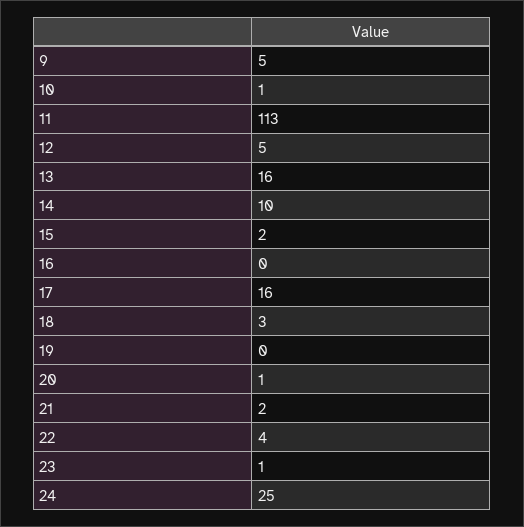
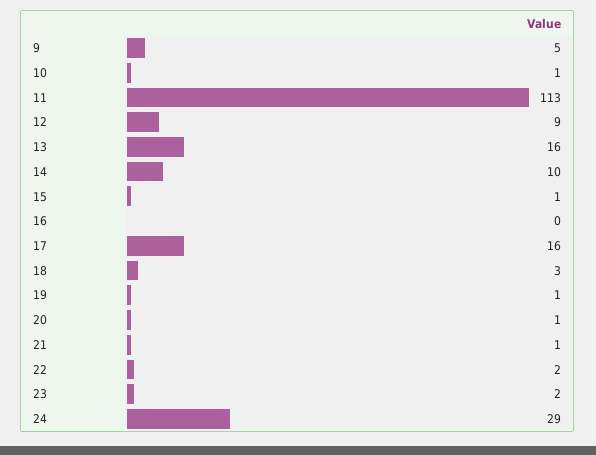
12: 5 -> 9
15: 2 -> 1
19: 0 -> 1
21: 2 -> 1
22: 4 -> 2
23: 1 -> 2
24: 25 -> 29

